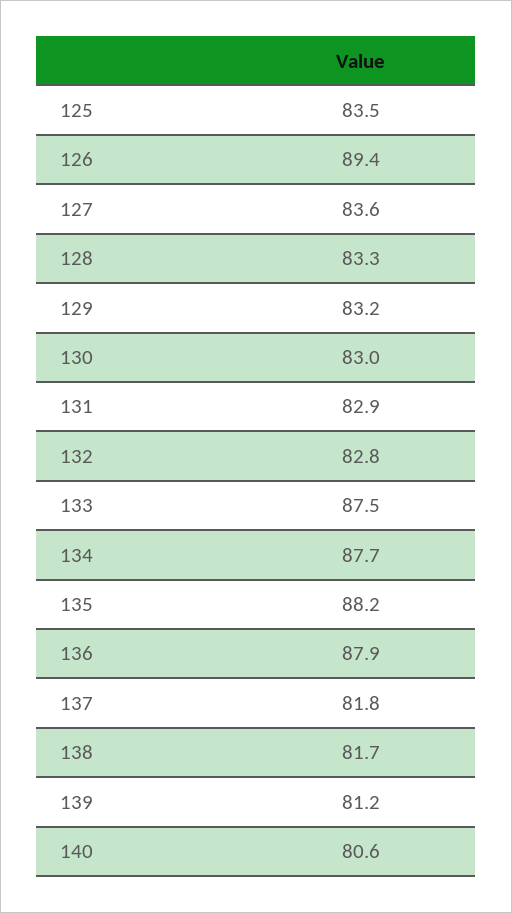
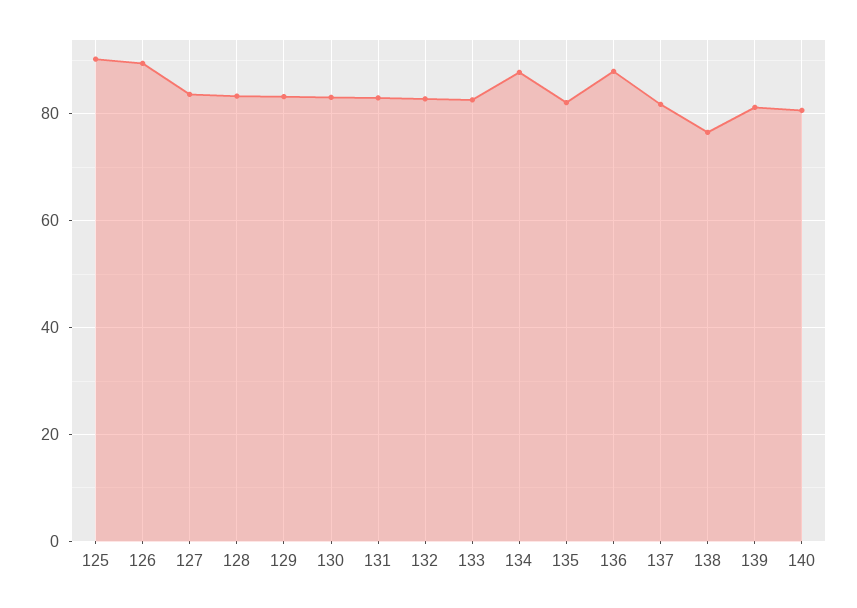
125: 83.5 -> 90
133: 87.5 -> 82
135: 88.2 -> 82
138: 81.7 -> 76

